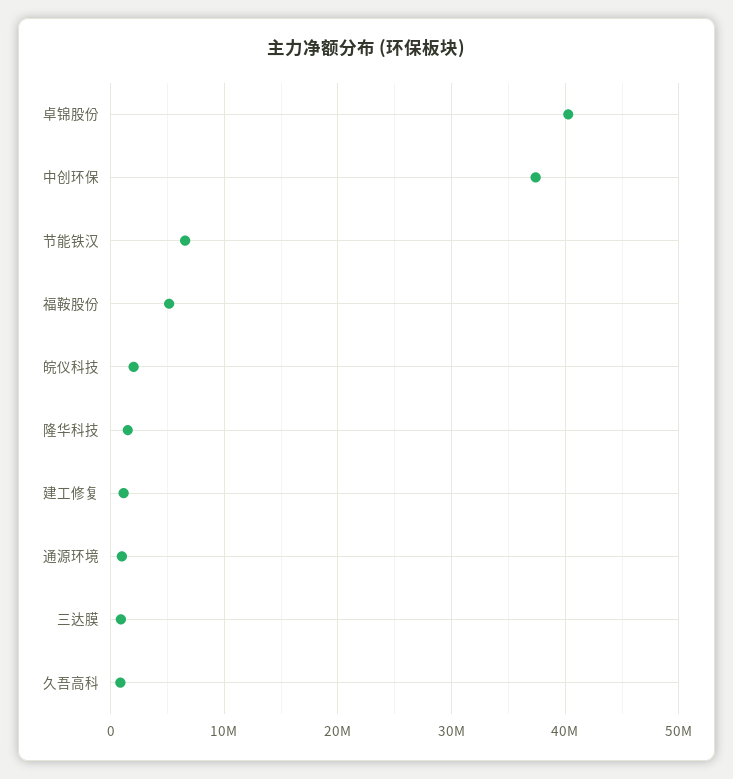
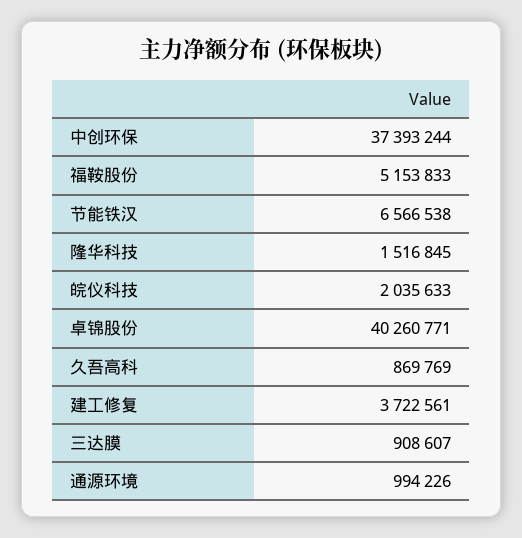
建工修复: 1000000 -> 3722561

